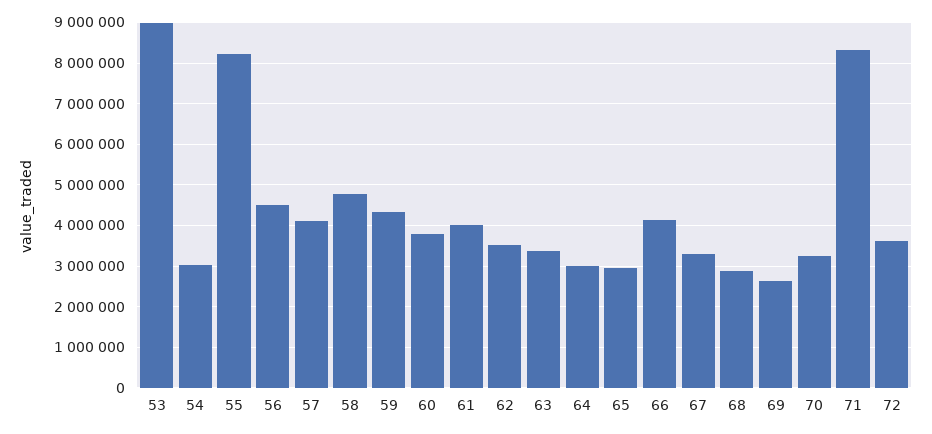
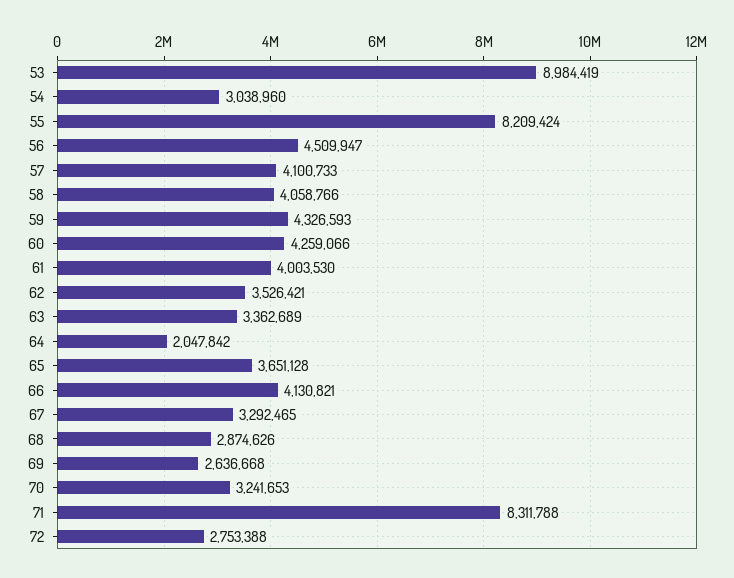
58: 4800000 -> 4058766
60: 3800000 -> 4259066
64: 3000000 -> 2047842
65: 3000000 -> 3651128
72: 3600000 -> 2753388

